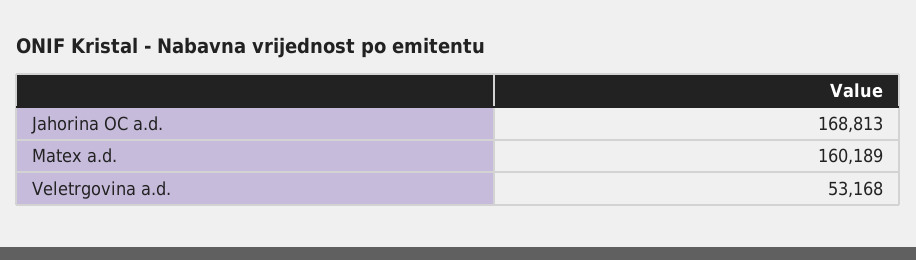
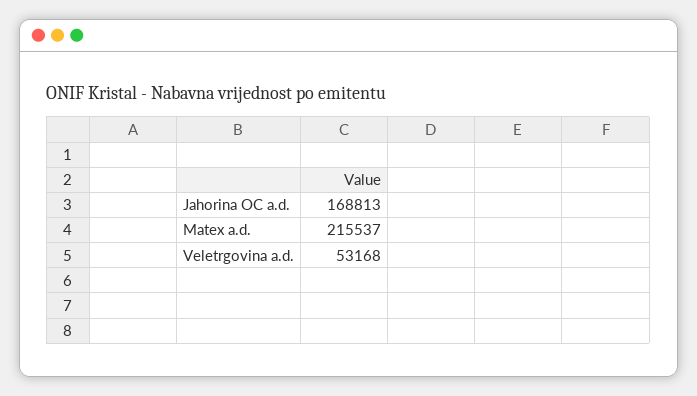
Matex a.d.: 160189 -> 215537

